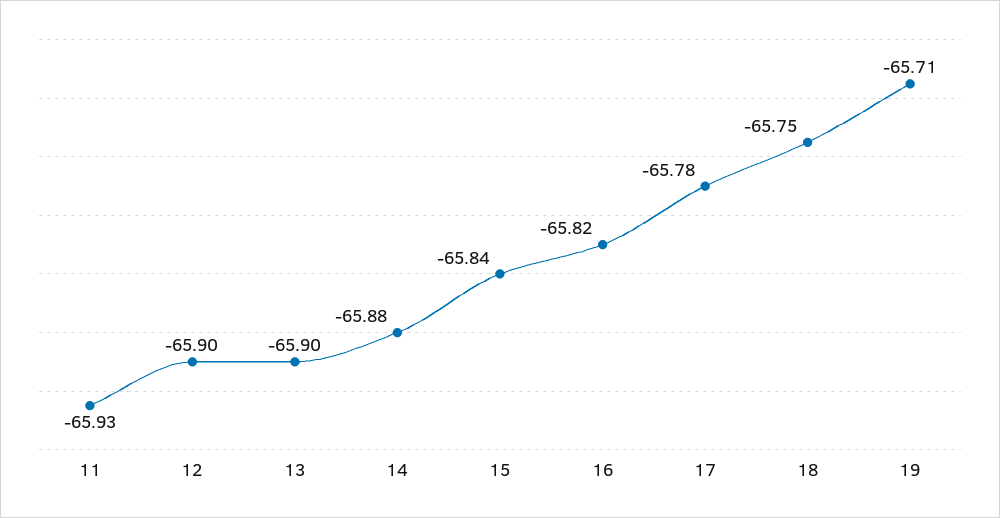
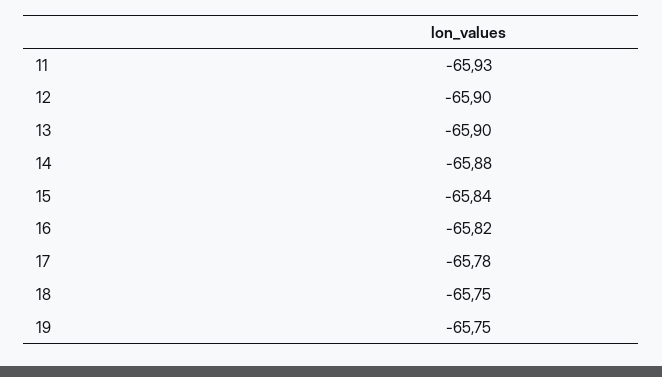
19: -65.71 -> -65.75

